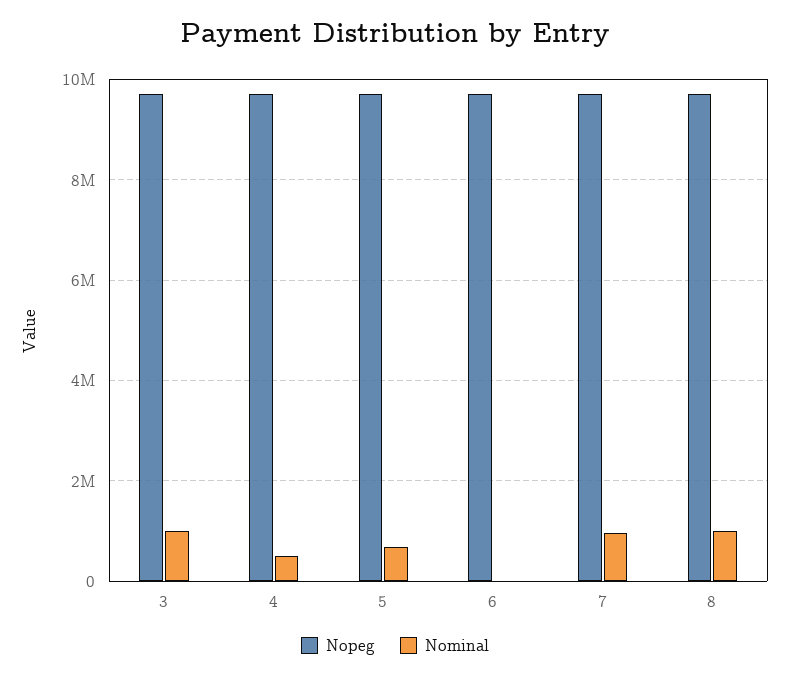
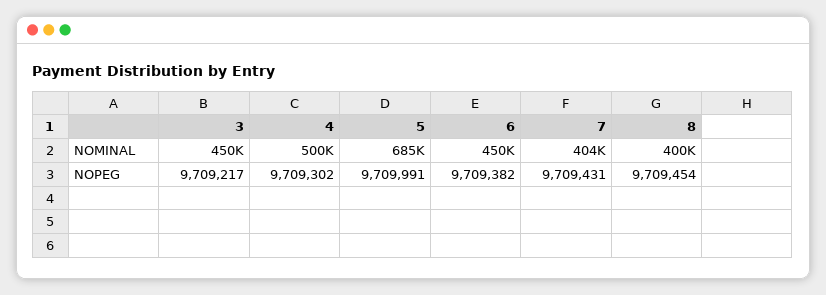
Nominal, 3: 1000000 -> 450000
Nominal, 6: 0 -> 450000
Nominal, 7: 1000000 -> 404000
Nominal, 8: 1000000 -> 400000

